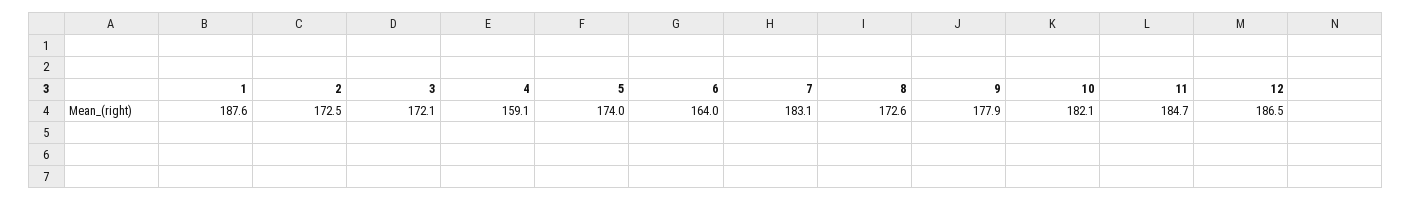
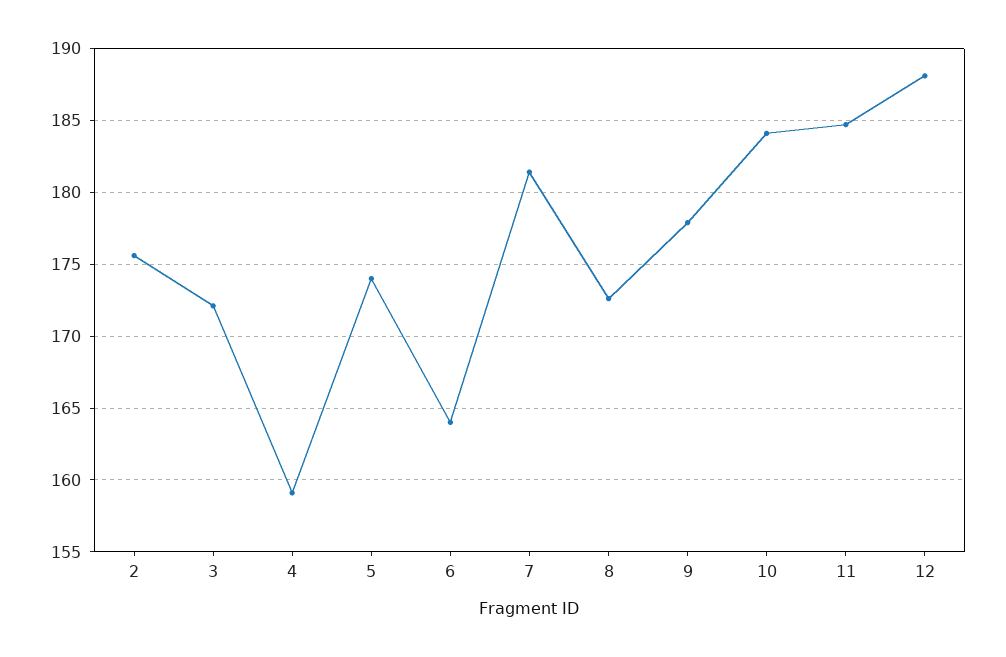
1: 187.6 -> none
2: 172.5 -> 175.5
7: 183.1 -> 181.5
10: 182.1 -> 184
12: 186.5 -> 188

